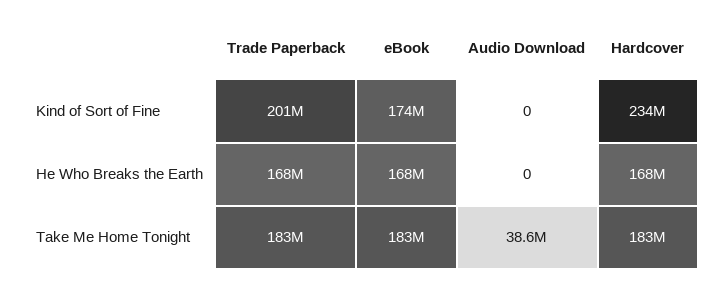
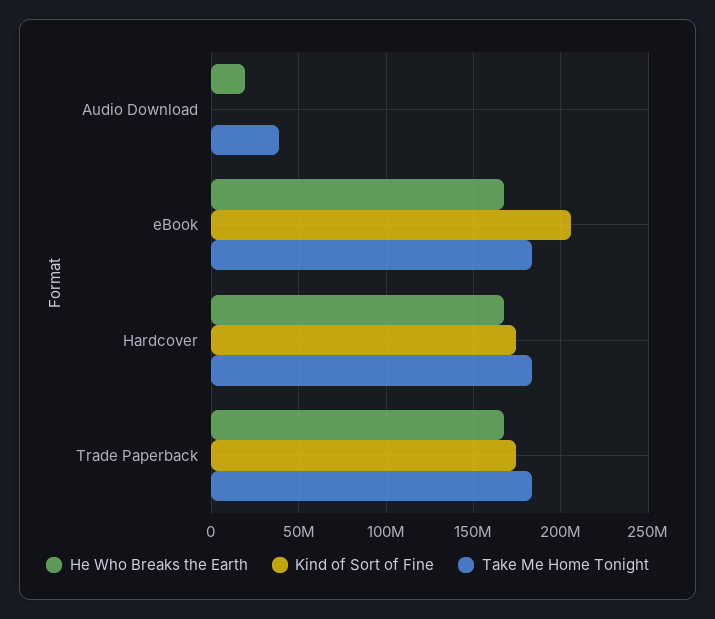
Kind of Sort of Fine, Trade Paperback: 201000000 -> 175000000
Kind of Sort of Fine, eBook: 174000000 -> 205000000
Kind of Sort of Fine, Hardcover: 234000000 -> 175000000
He Who Breaks the Earth, Audio Download: 0 -> 20000000

